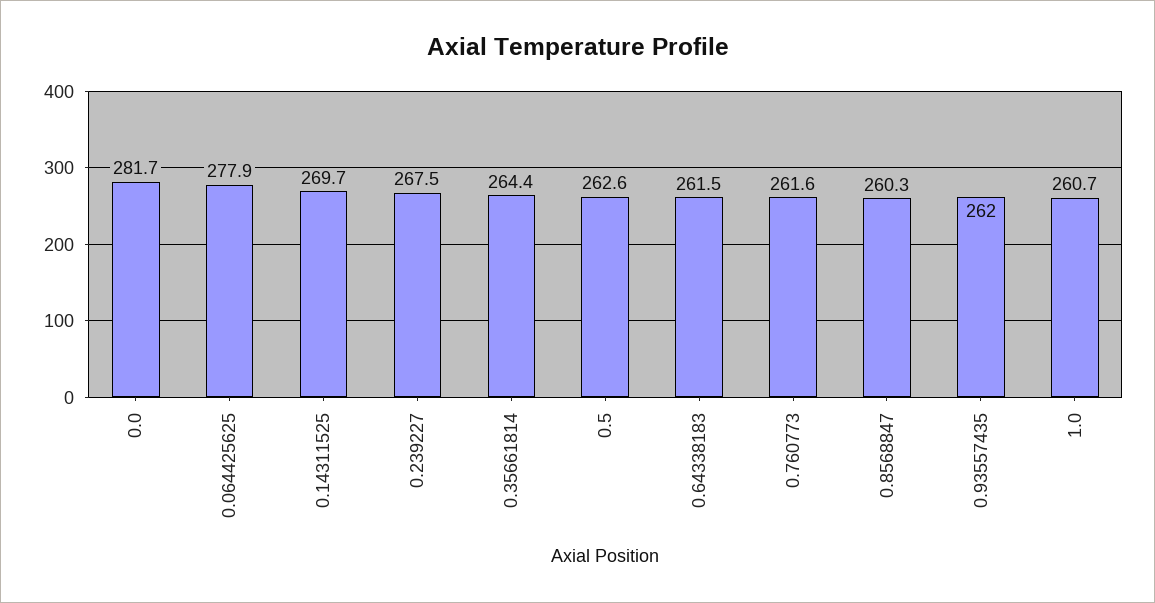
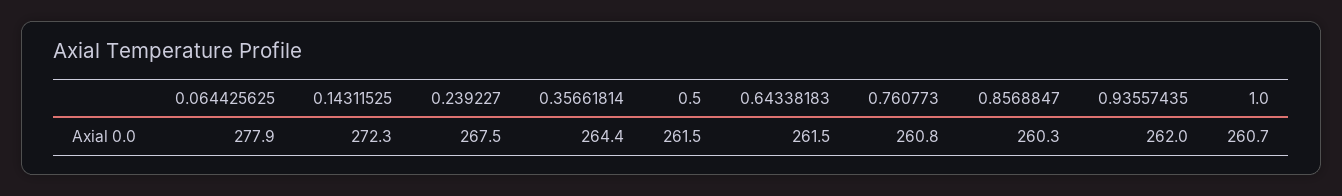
0.0: 281.7 -> none
0.14311525: 269.7 -> 272.3
0.5: 262.6 -> 261.5
0.760773: 261.6 -> 260.8

